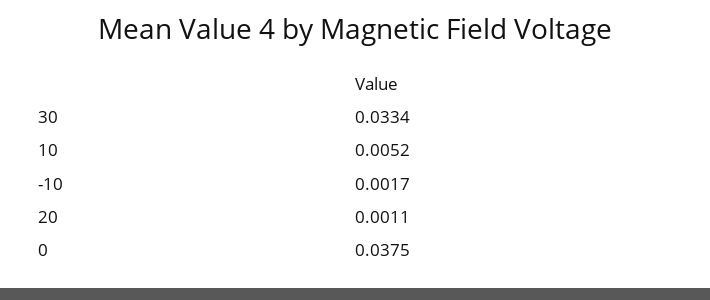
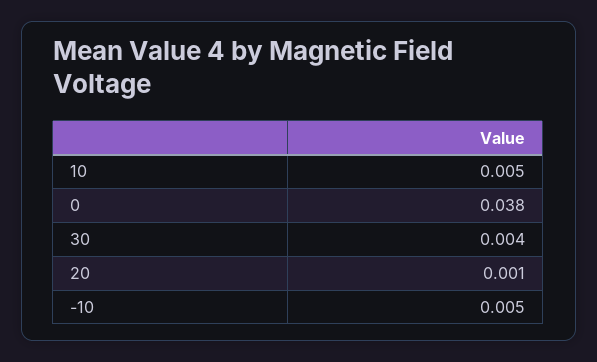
30: 0.0334 -> 0.004
-10: 0.0017 -> 0.005

